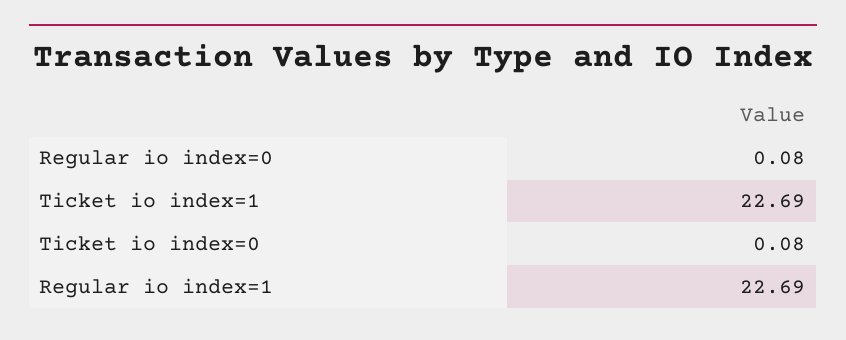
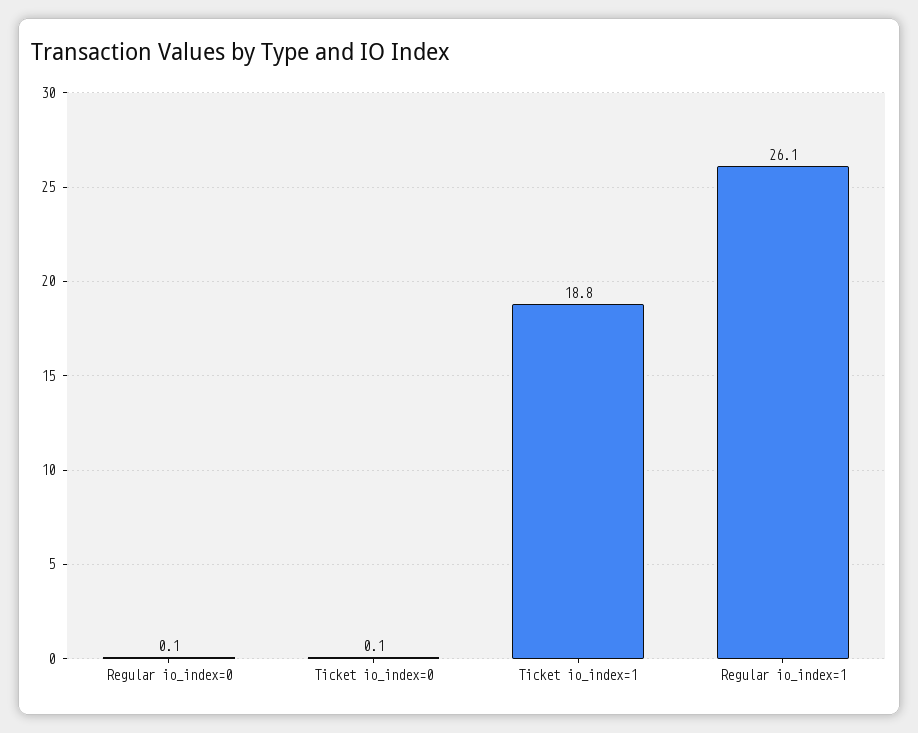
Ticket io index=1: 22.69 -> 18.8
Regular io index=1: 22.69 -> 26.1

